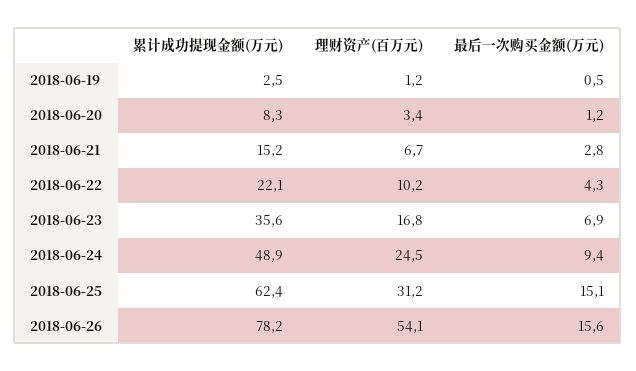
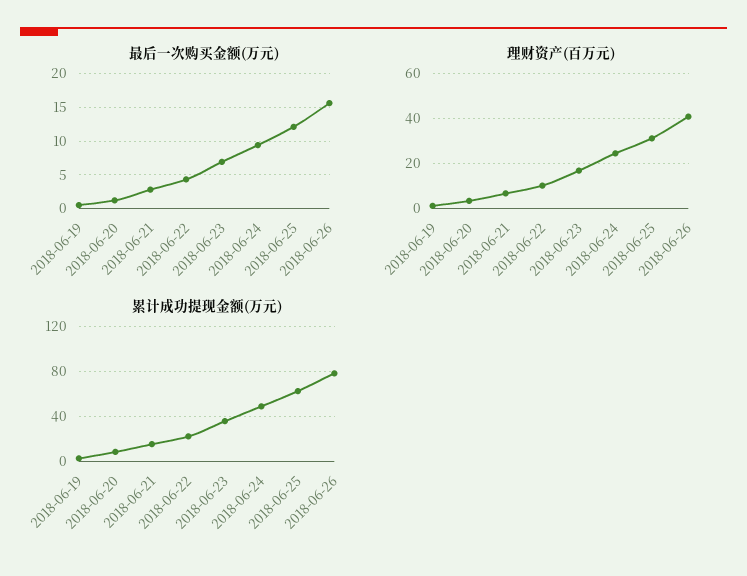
最后一次购买金额(万元), 2018-06-25: 15.1 -> 12
理财资产(百万元), 2018-06-26: 54.1 -> 40

